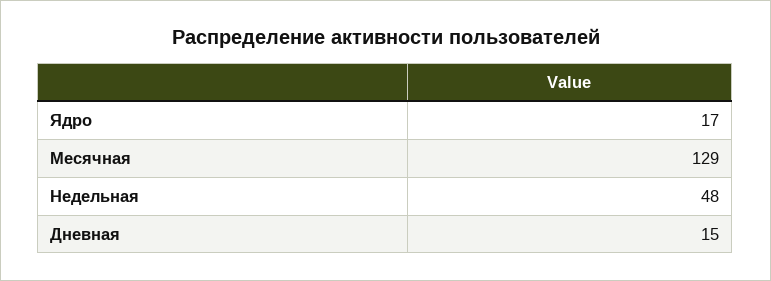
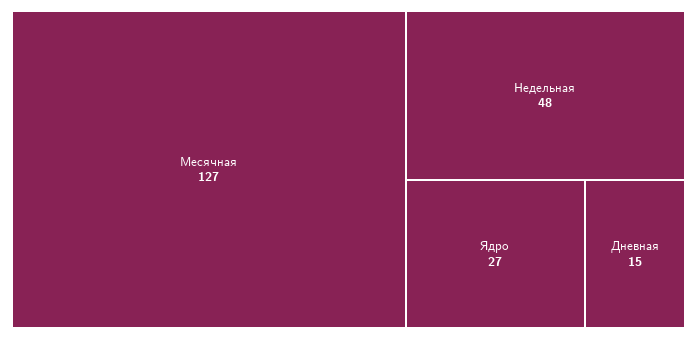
Ядро: 17 -> 27
Месячная: 129 -> 127

